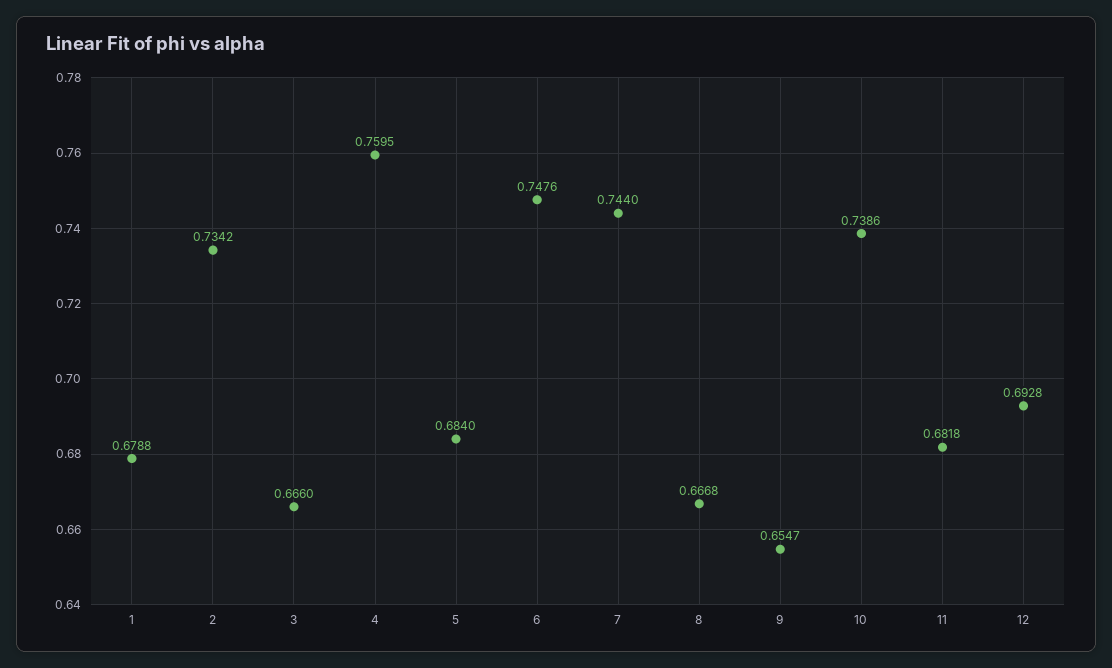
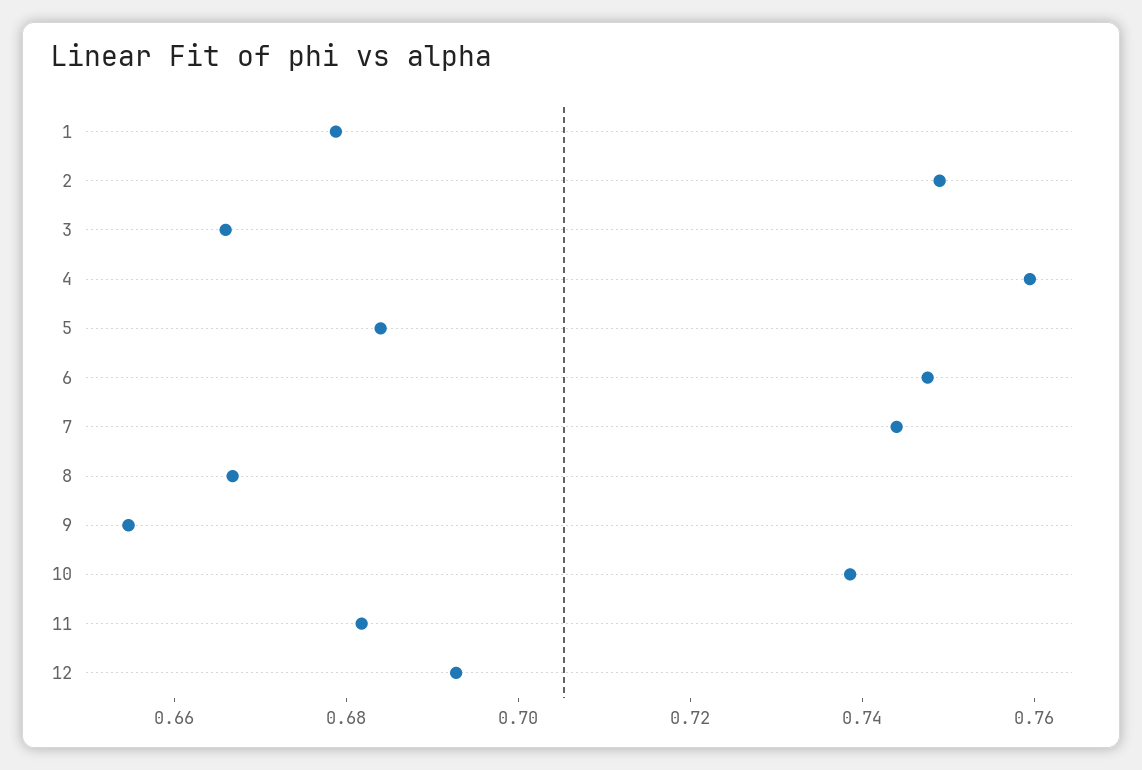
2: 0.7342 -> 0.75

